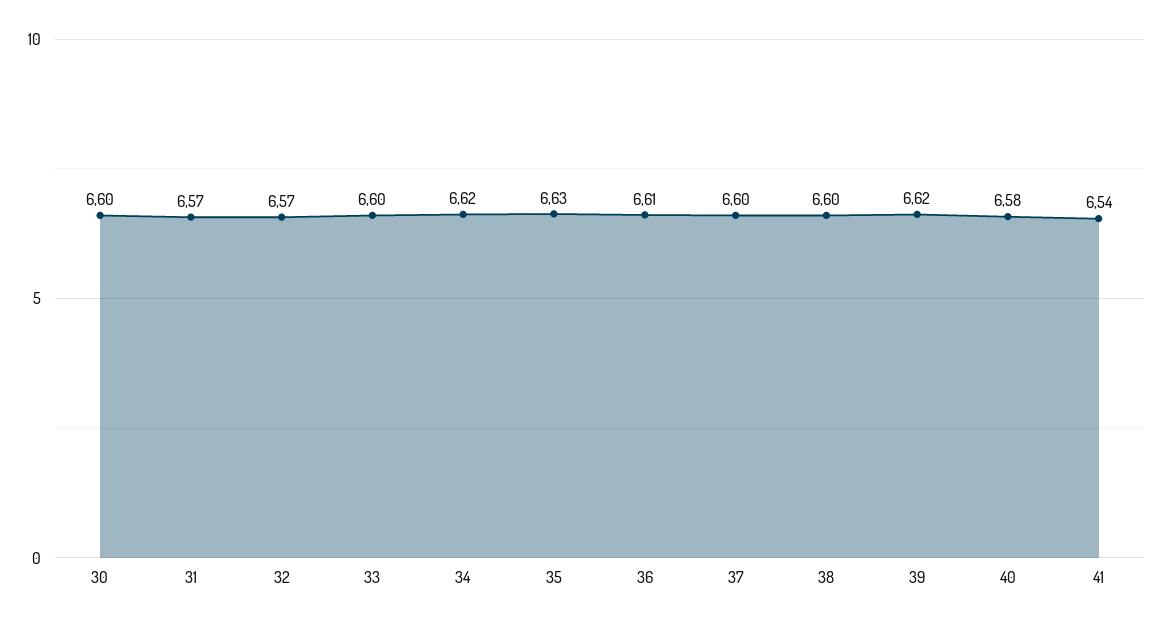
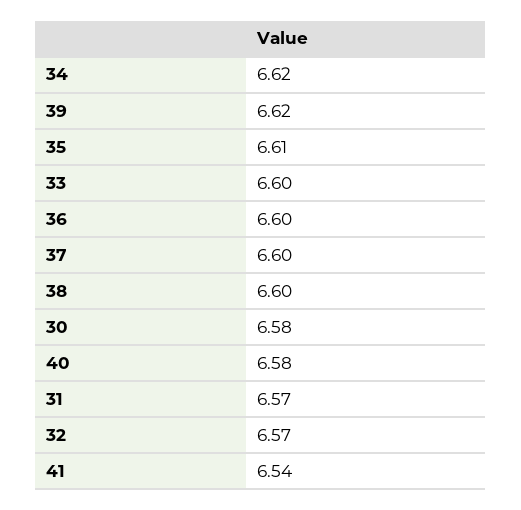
30: 6.6 -> 6.58
35: 6.63 -> 6.61
36: 6.61 -> 6.6

